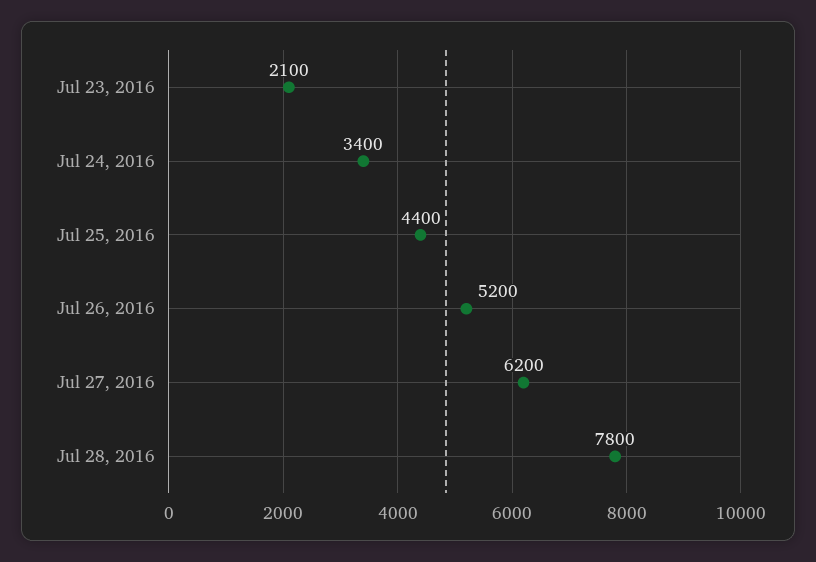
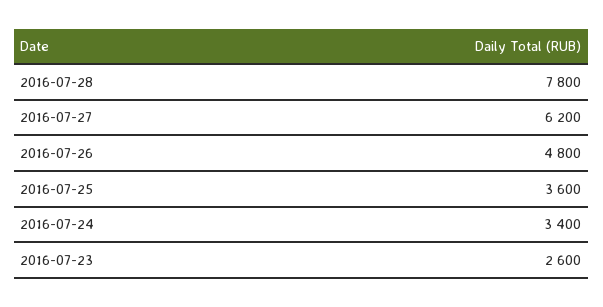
Jul 23, 2016: 2100 -> 2600
Jul 25, 2016: 4400 -> 3600
Jul 26, 2016: 5200 -> 4800

